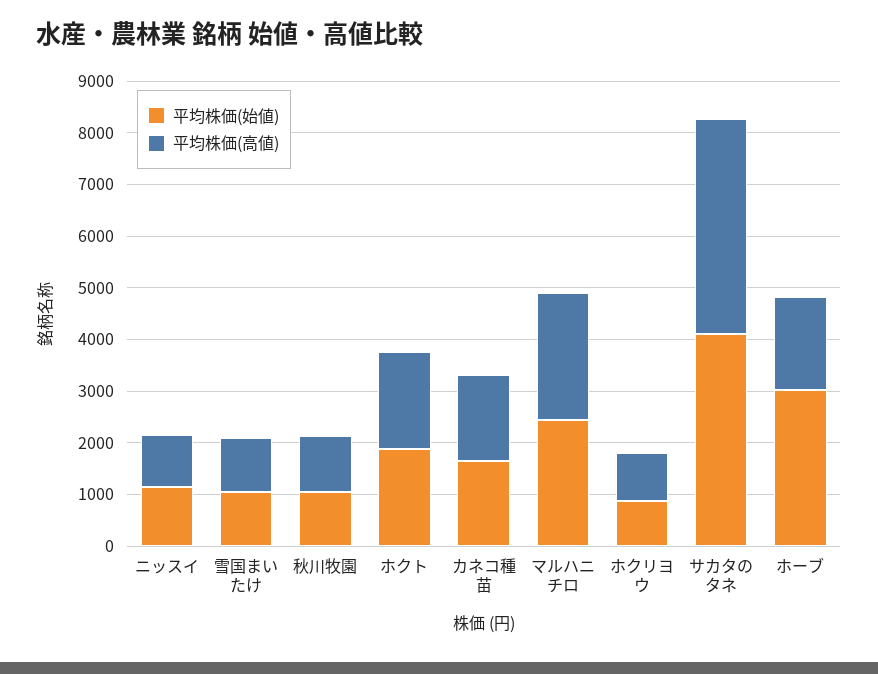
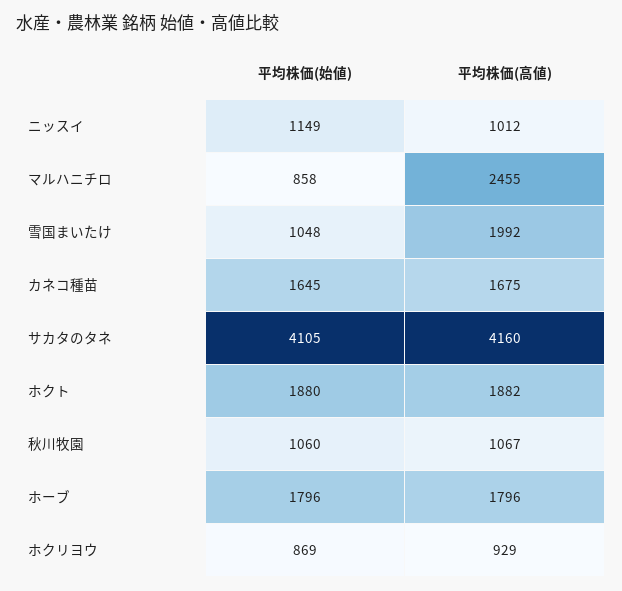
平均株価(高値), 雪国まいたけ: 1000 -> 1992
平均株価(始値), マルハニチロ: 2400 -> 858
平均株価(始値), ホーブ: 3000 -> 1796

